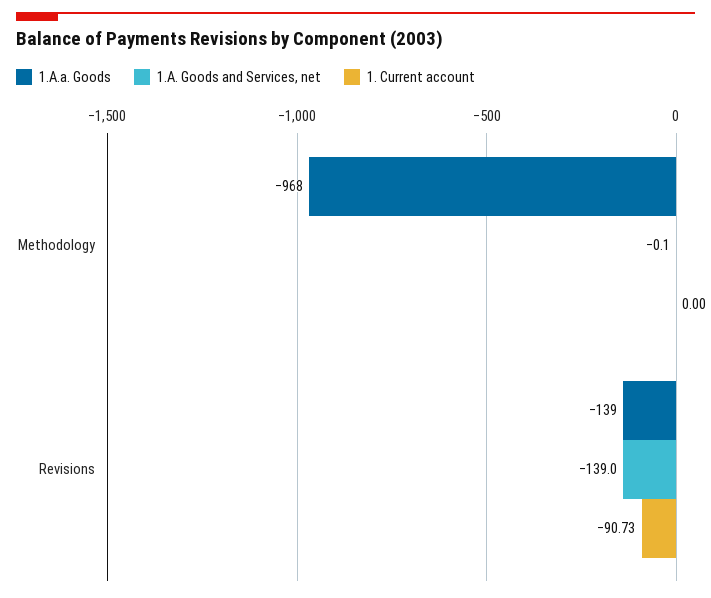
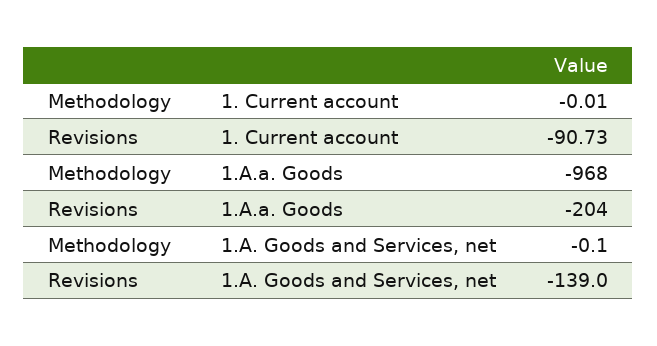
1. Current account, Methodology: 0 -> -0.01
1.A.a. Goods, Revisions: -139 -> -204

